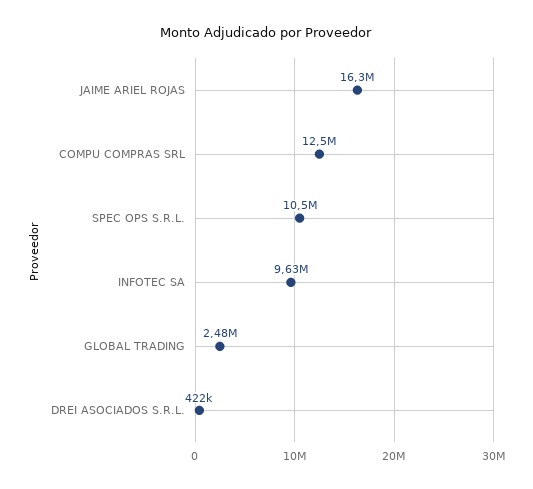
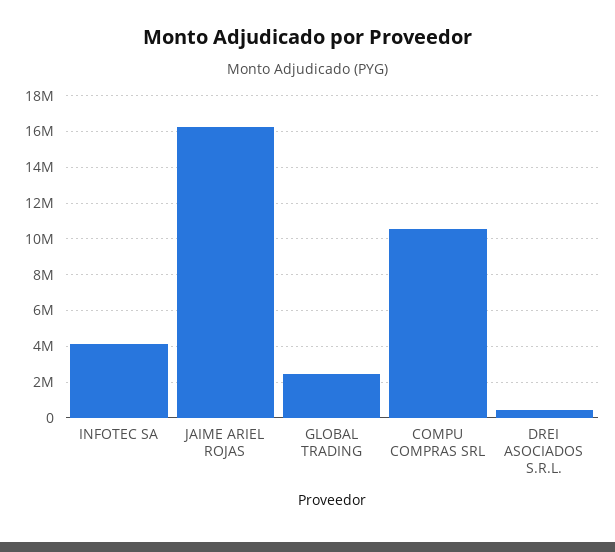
COMPU COMPRAS SRL: 12500000 -> 10500000
SPEC OPS S.R.L.: 10500000 -> none
INFOTEC SA: 9630000 -> 4000000

